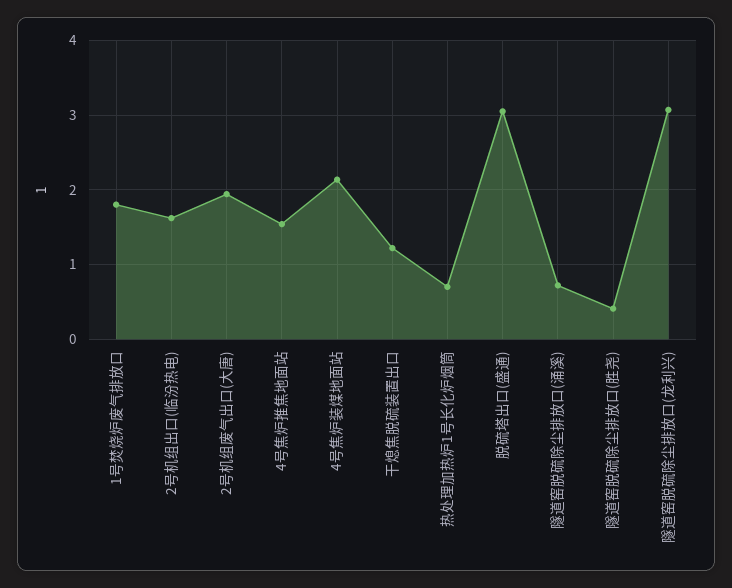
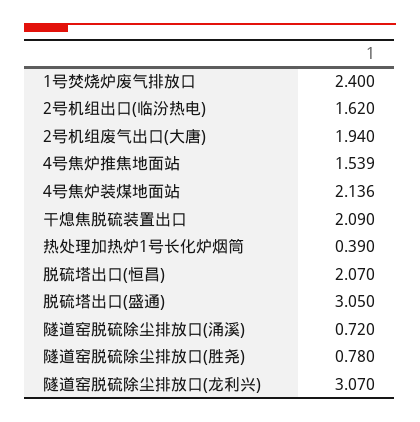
1号焚烧炉废气排放口: 1.8 -> 2.4
干熄焦脱硫装置出口: 1.2 -> 2.09
热处理加热炉1号长化炉烟筒: 0.7 -> 0.39
隧道窑脱硫除尘排放口(胜尧): 0.4 -> 0.78
脱硫塔出口(恒昌): none -> 2.07

